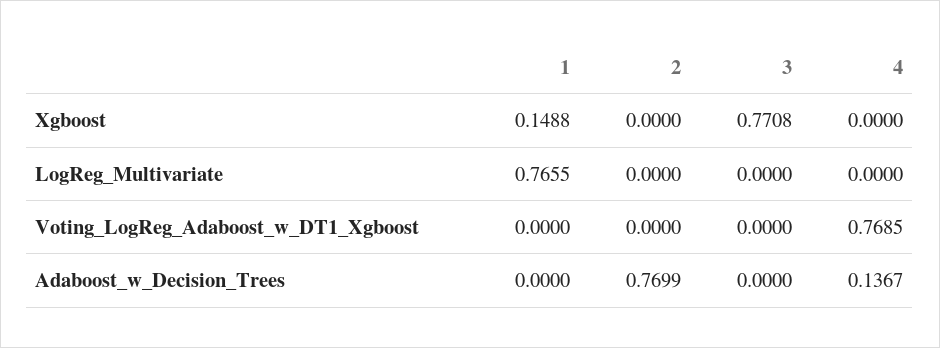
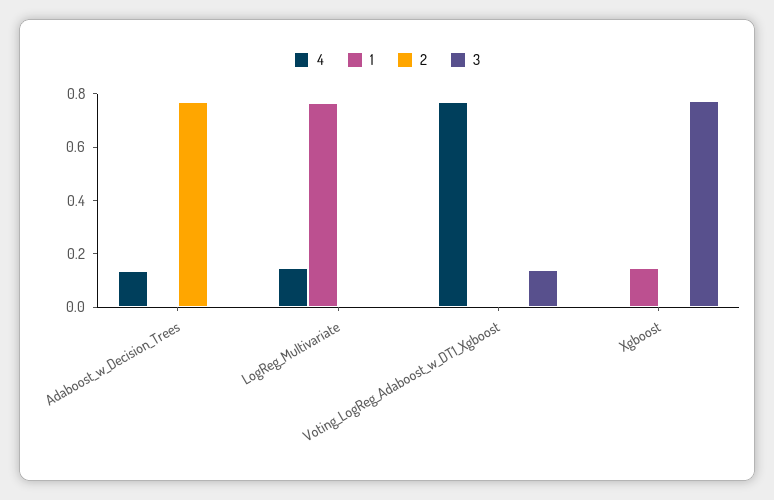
4, LogReg_Multivariate: 0 -> 0.15
3, Voting_LogReg_Adaboost_w_DT1_Xgboost: 0 -> 0.15

